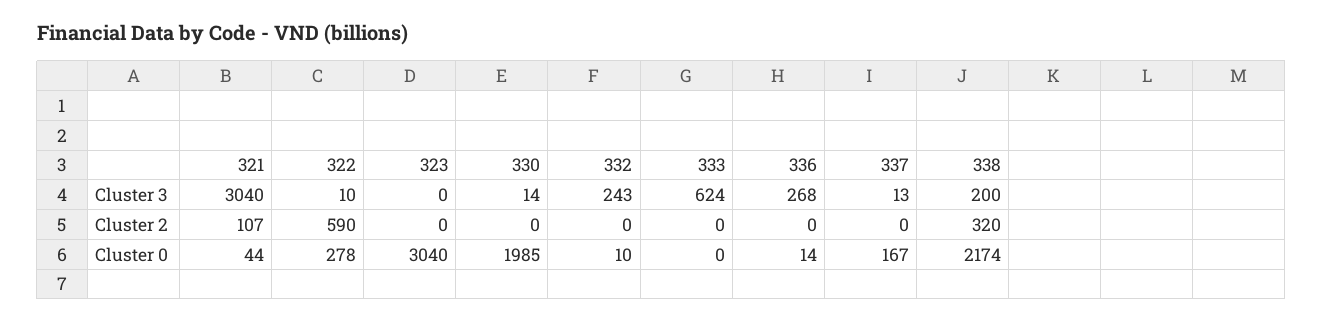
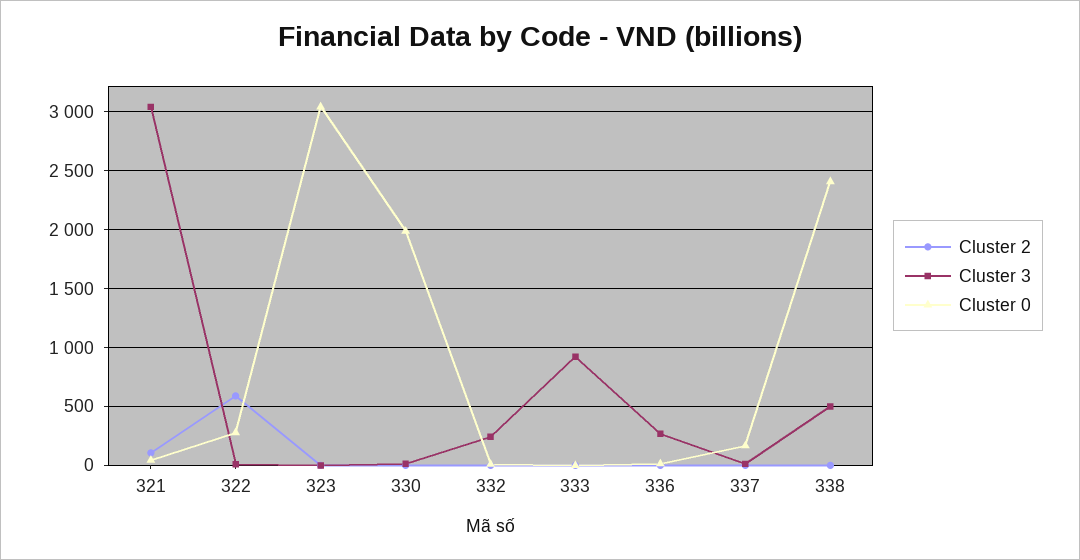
Cluster 3, 333: 624 -> 900
Cluster 3, 338: 200 -> 500
Cluster 2, 338: 320 -> 0
Cluster 0, 338: 2174 -> 2400

